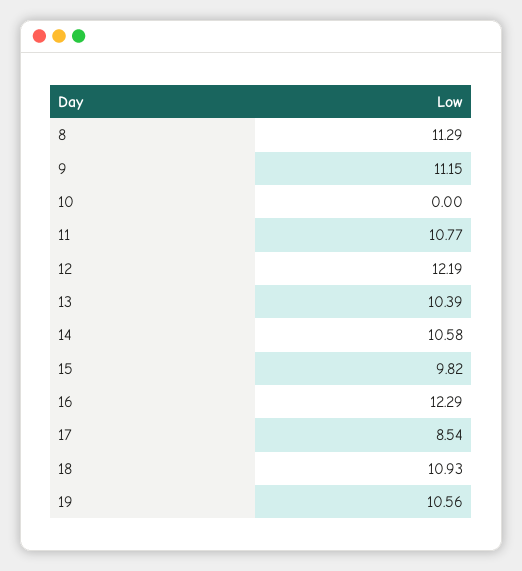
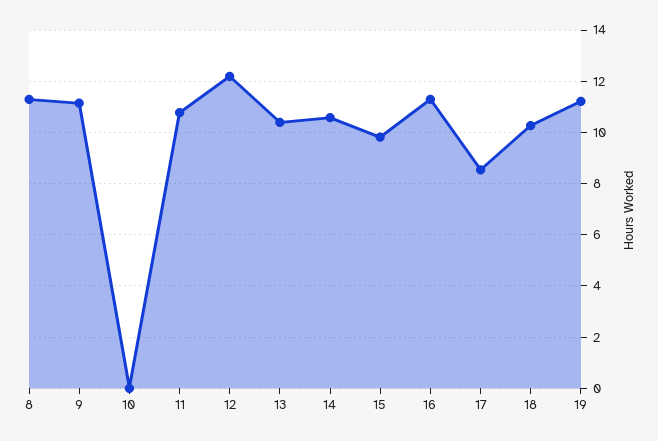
16: 12.29 -> 11.25
18: 10.93 -> 10.25
19: 10.56 -> 11.25

